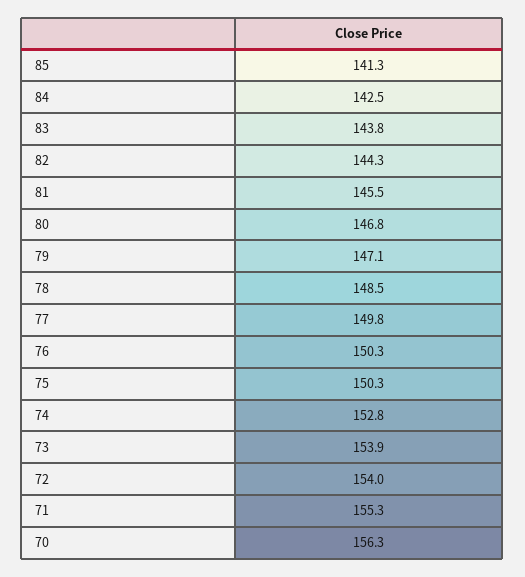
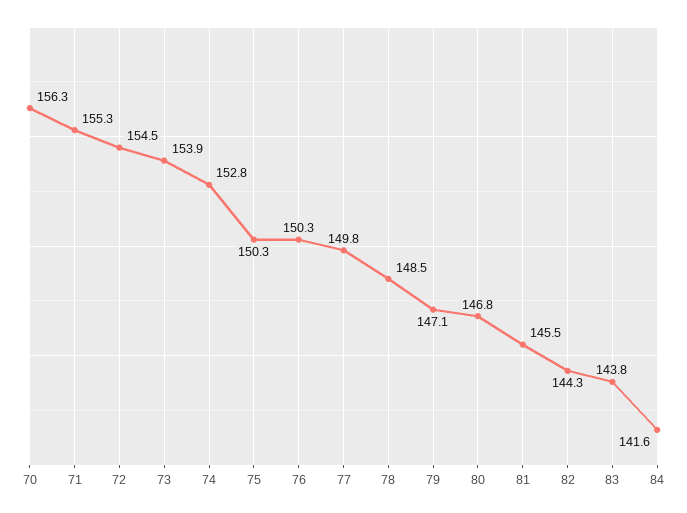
85: 141.3 -> none
84: 142.5 -> 141.6
72: 154 -> 154.5

